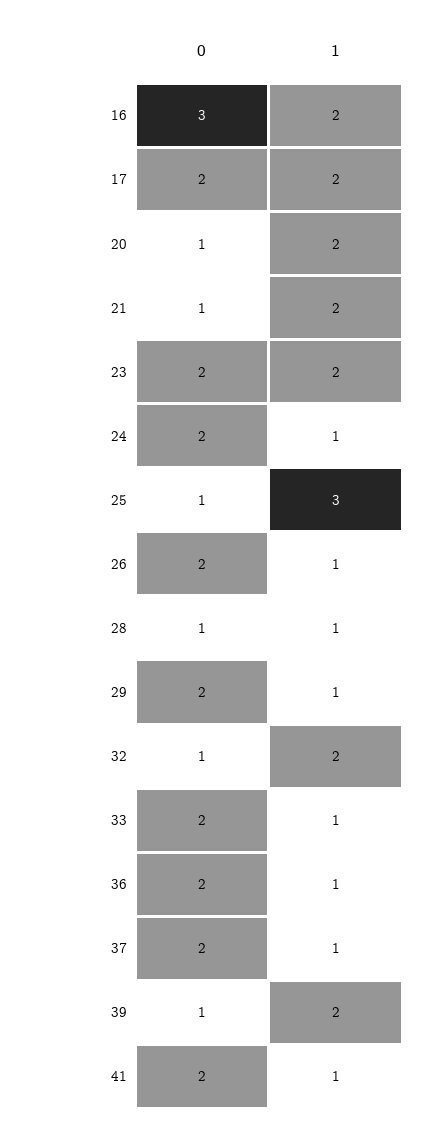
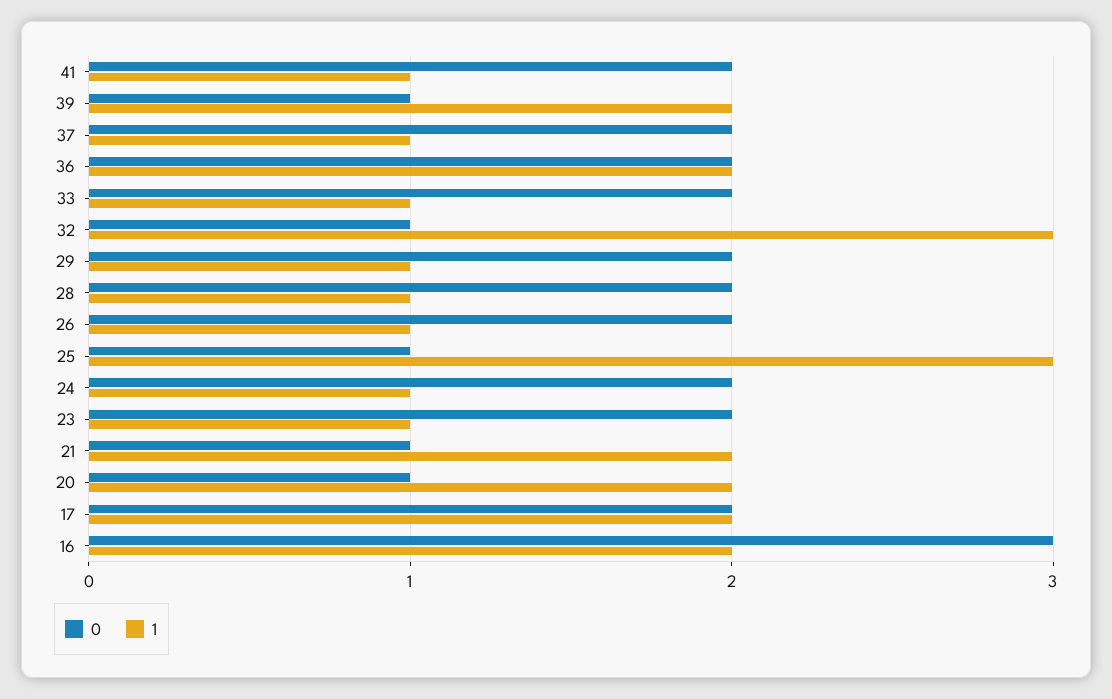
1, 23: 2 -> 1
0, 28: 1 -> 2
1, 32: 2 -> 3
1, 36: 1 -> 2

